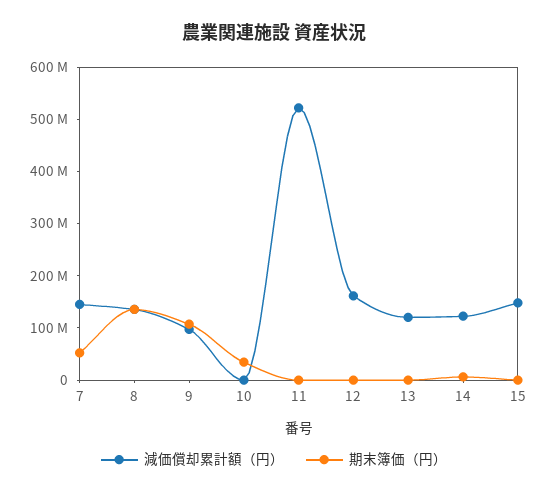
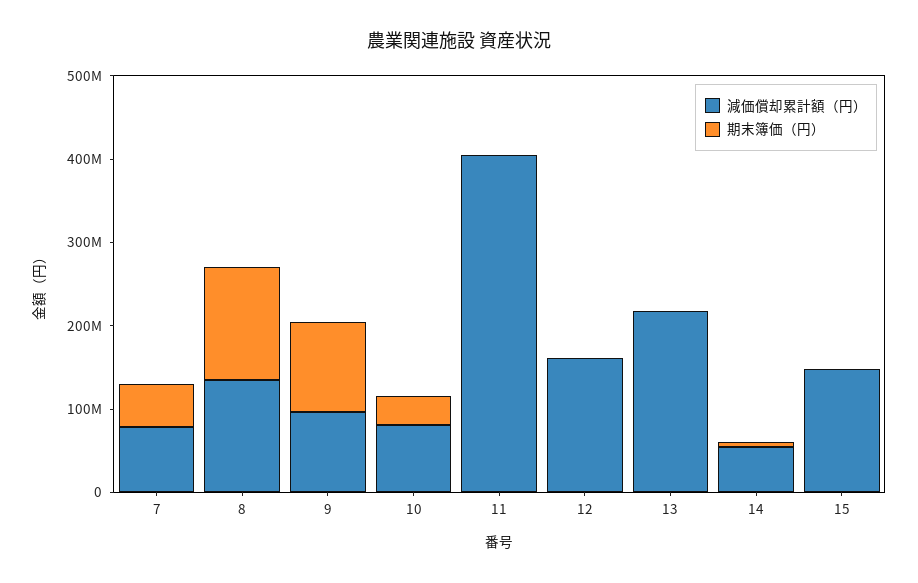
減価償却累計額（円）, 7: 140000000 -> 80000000
減価償却累計額（円）, 10: 0 -> 80000000
減価償却累計額（円）, 11: 520000000 -> 400000000
減価償却累計額（円）, 13: 120000000 -> 220000000
減価償却累計額（円）, 14: 120000000 -> 60000000

